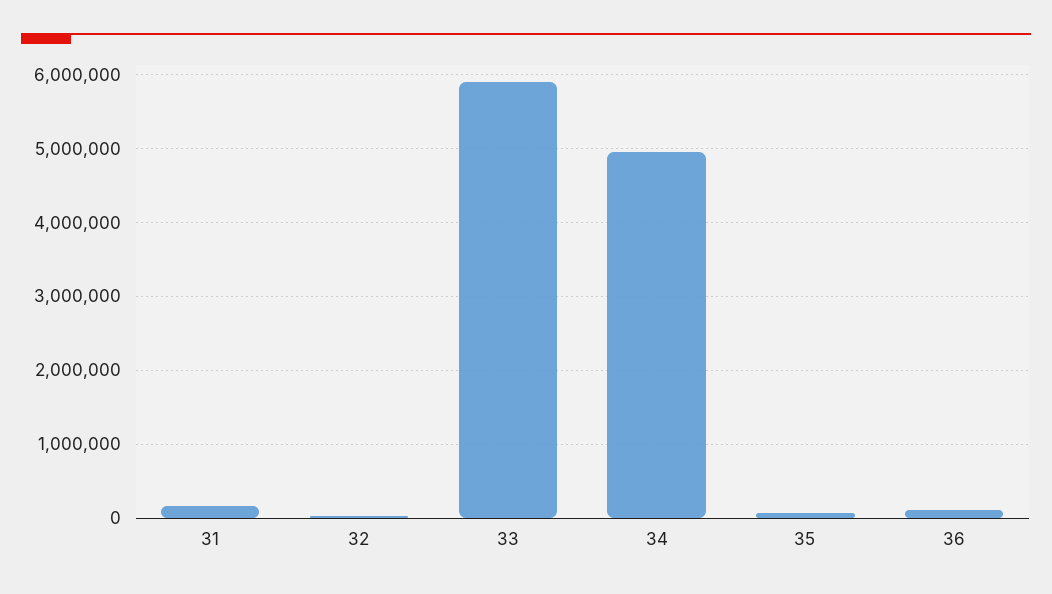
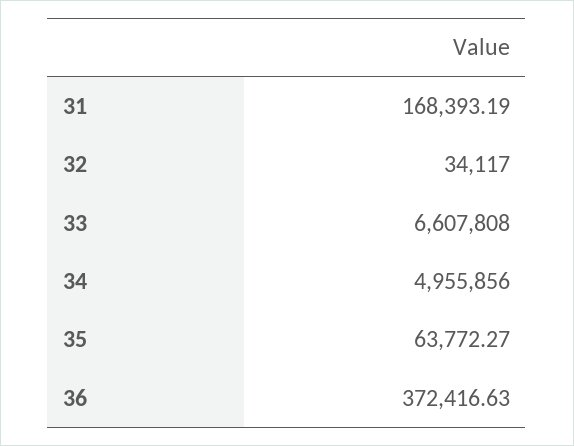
33: 5900000 -> 6607808
36: 100000 -> 372416.63

